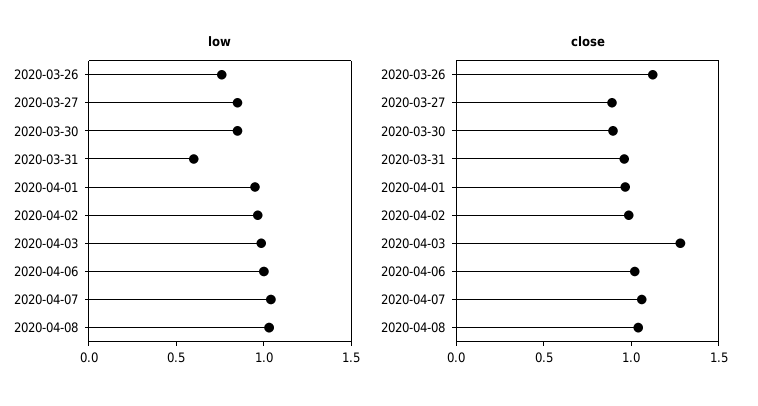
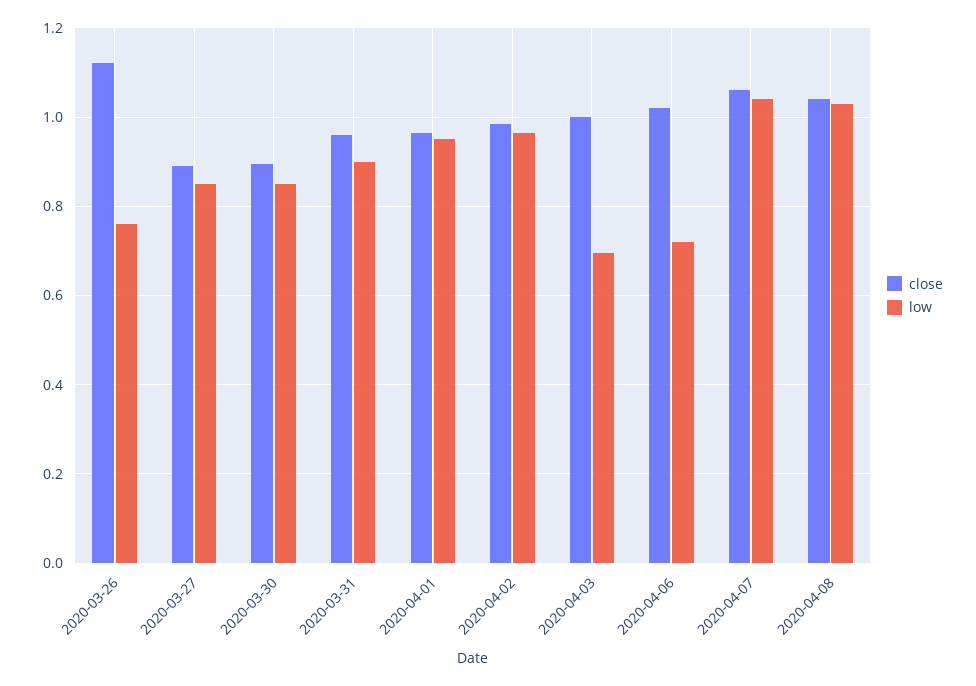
low, 2020-03-31: 0.6 -> 0.9
low, 2020-04-03: 1 -> 0.7
low, 2020-04-06: 1 -> 0.72
close, 2020-04-03: 1.3 -> 1

